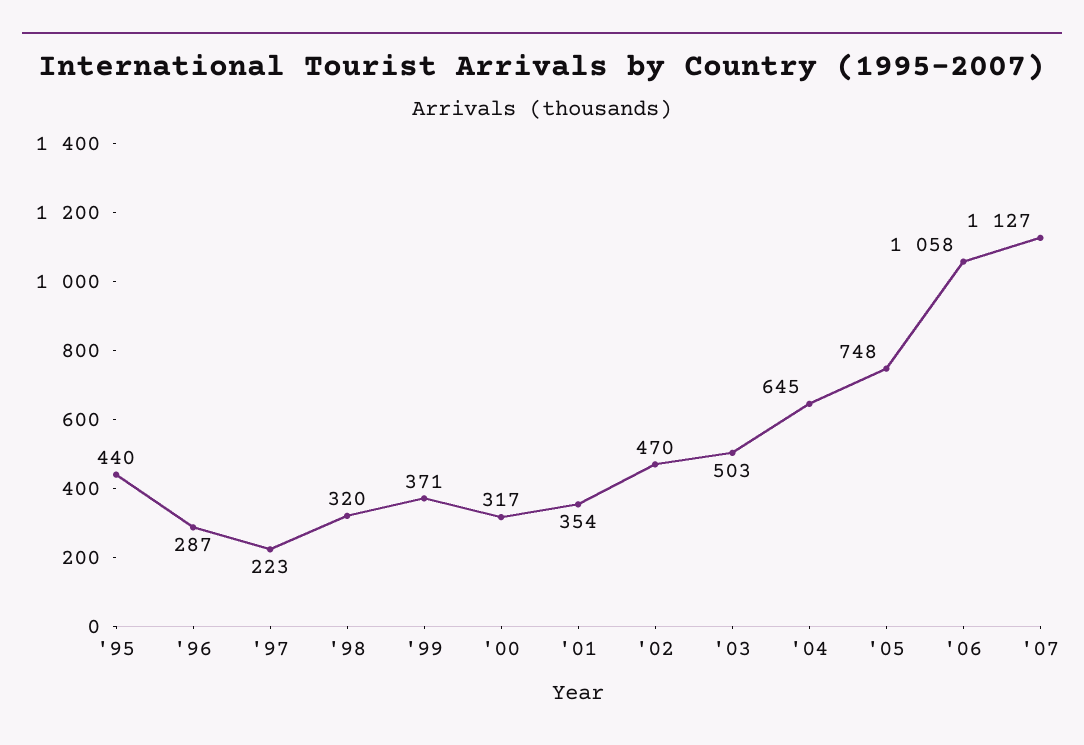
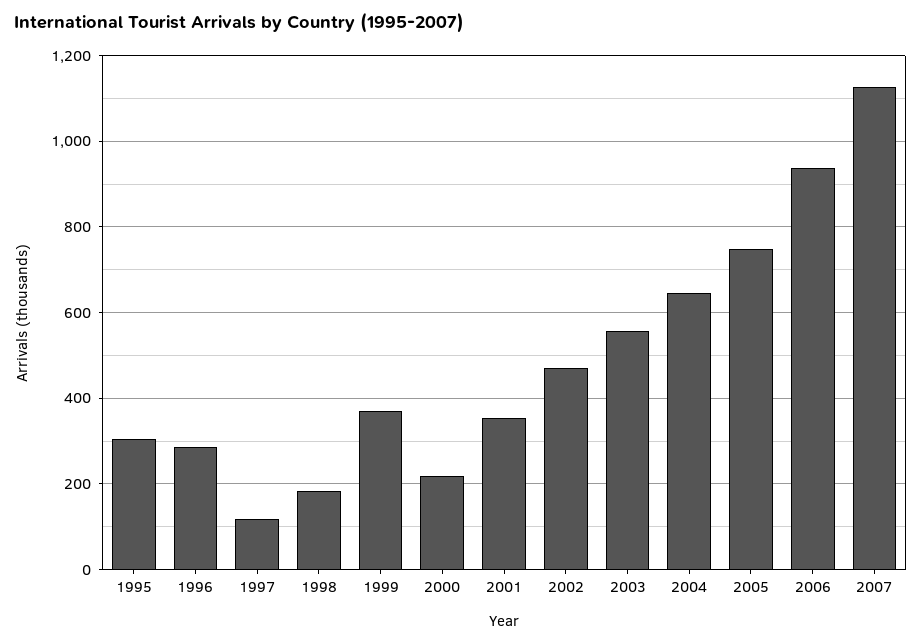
'95: 440 -> 300
'97: 223 -> 120
'98: 320 -> 180
'00: 317 -> 220
'03: 503 -> 560
'06: 1058 -> 940

